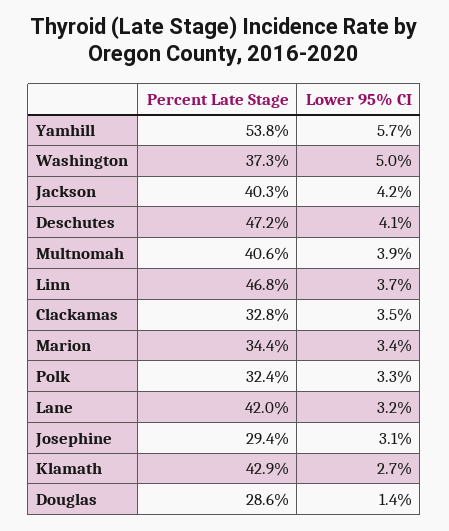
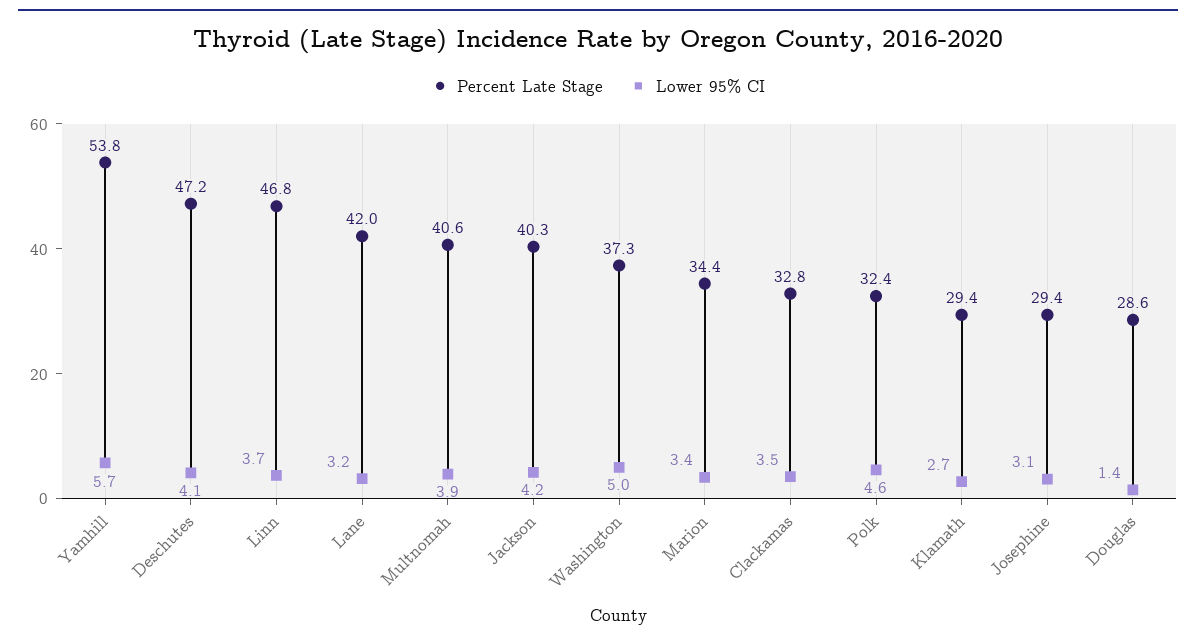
Lower 95% CI, Polk: 3.3 -> 4.6
Percent Late Stage, Klamath: 42.9 -> 29.4

